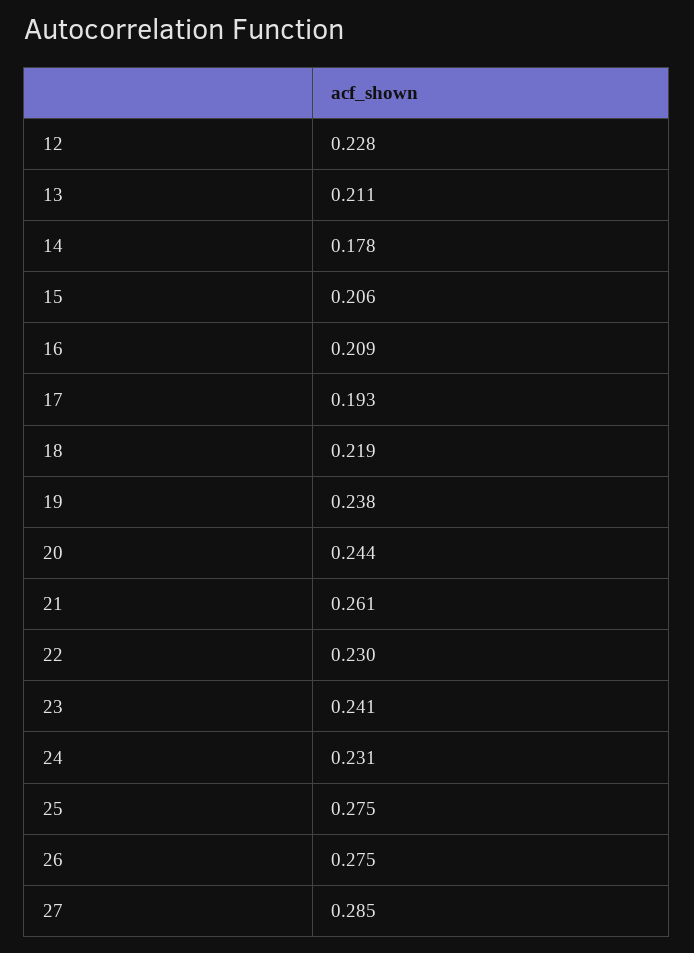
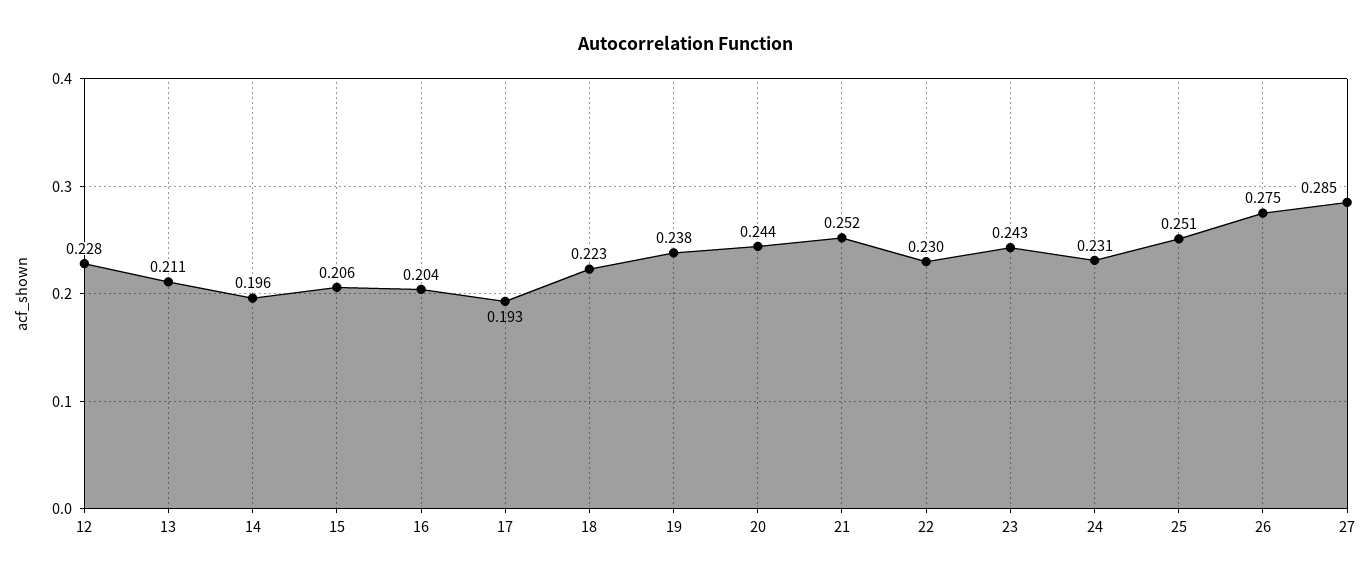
14: 0.178 -> 0.196
16: 0.209 -> 0.204
18: 0.219 -> 0.223
21: 0.261 -> 0.252
23: 0.241 -> 0.243
25: 0.275 -> 0.251

